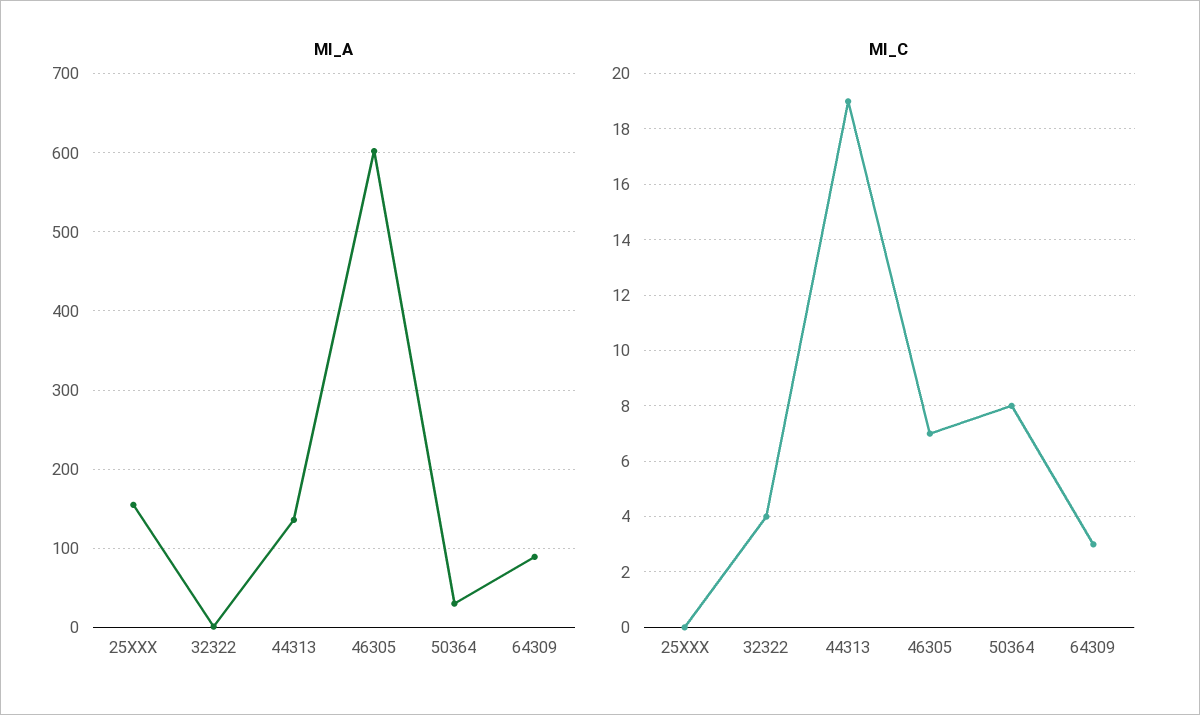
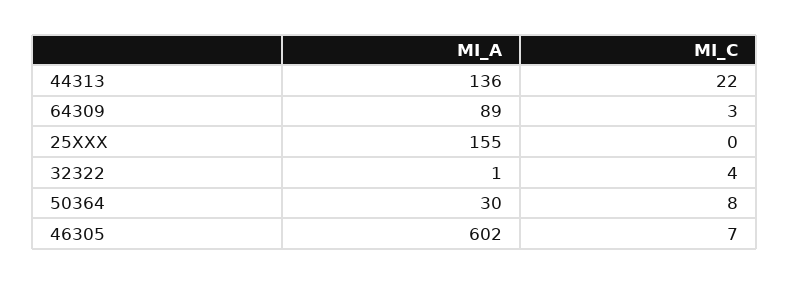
MI_C, 44313: 19 -> 22

